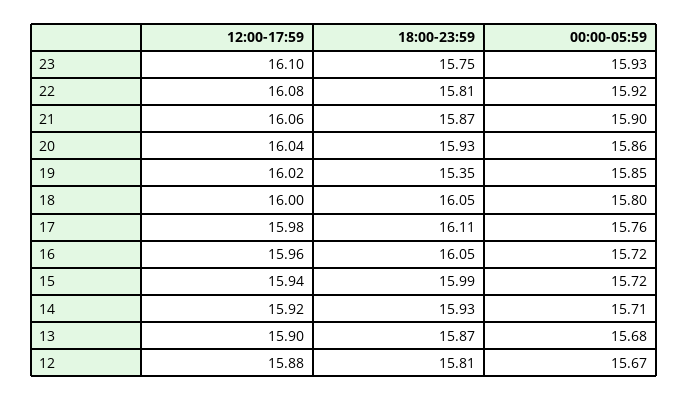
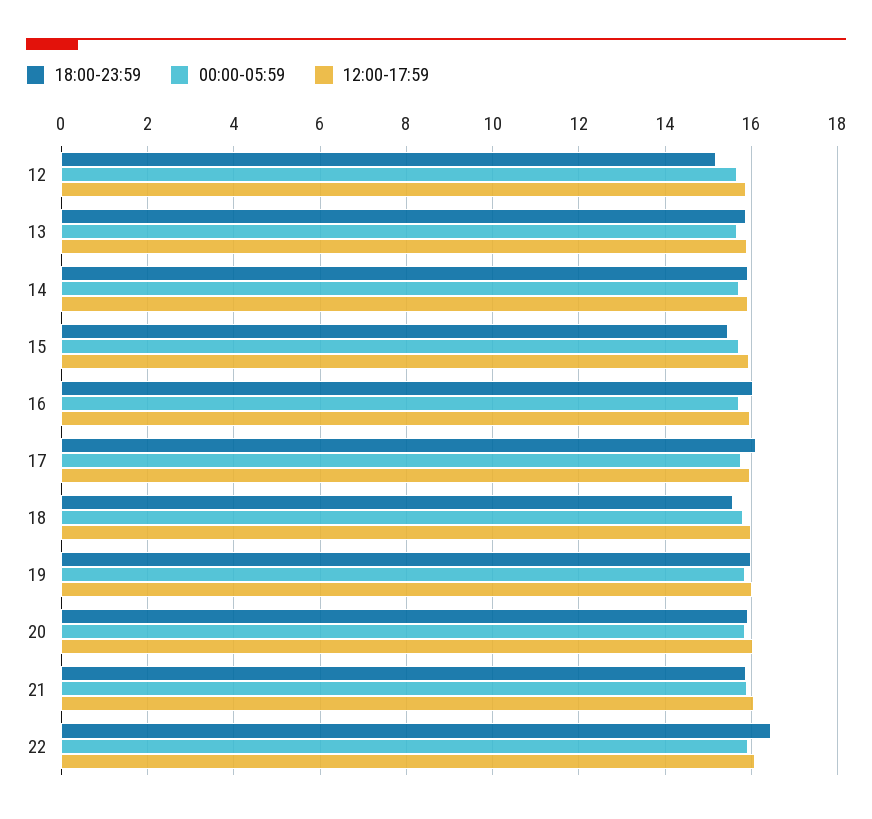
12:00-17:59, 23: 16.1 -> none
18:00-23:59, 23: 15.75 -> none
00:00-05:59, 23: 15.93 -> none
18:00-23:59, 22: 15.81 -> 16.4
18:00-23:59, 19: 15.35 -> 16
18:00-23:59, 18: 16.05 -> 15.6
18:00-23:59, 15: 15.99 -> 15.4
18:00-23:59, 12: 15.81 -> 15.2

